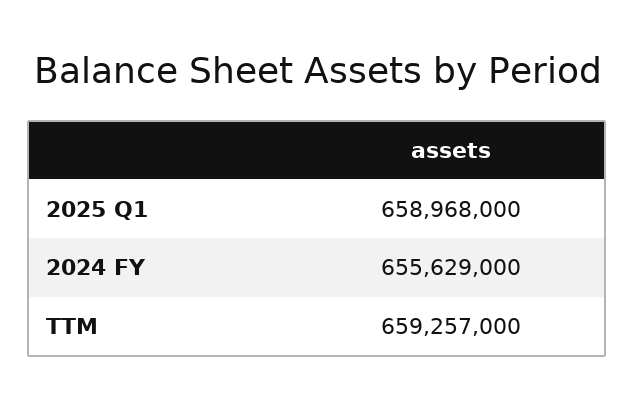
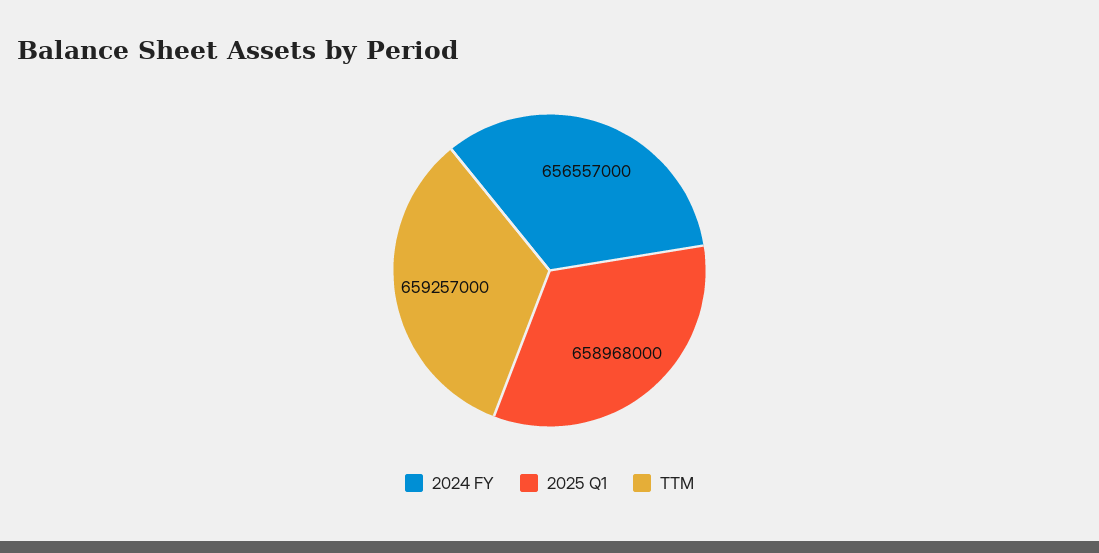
2024 FY: 655629000 -> 656557000

